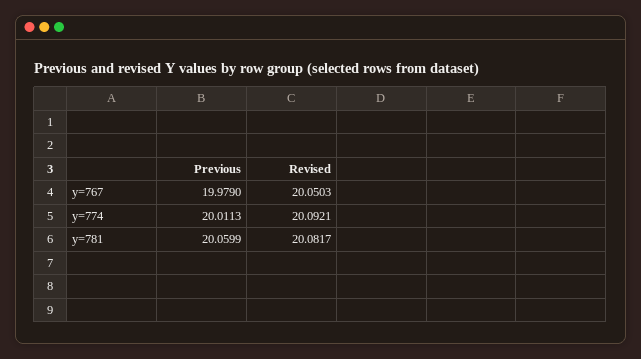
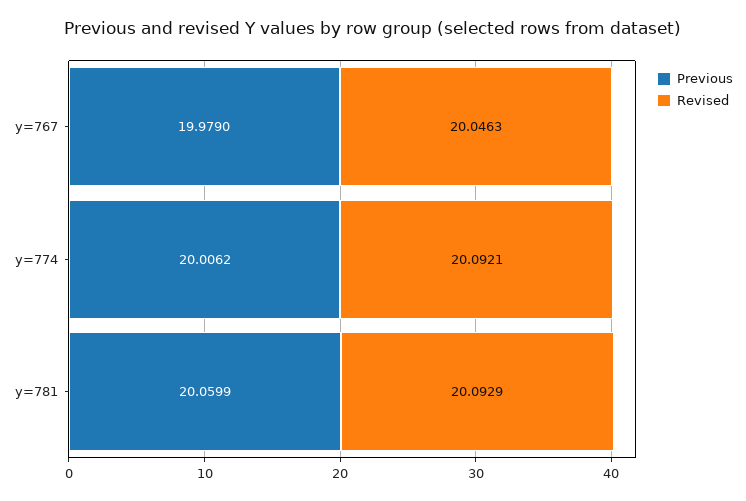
Revised, y=767: 20.0503 -> 20.0463
Previous, y=774: 20.0113 -> 20.0062
Revised, y=781: 20.0817 -> 20.0929

